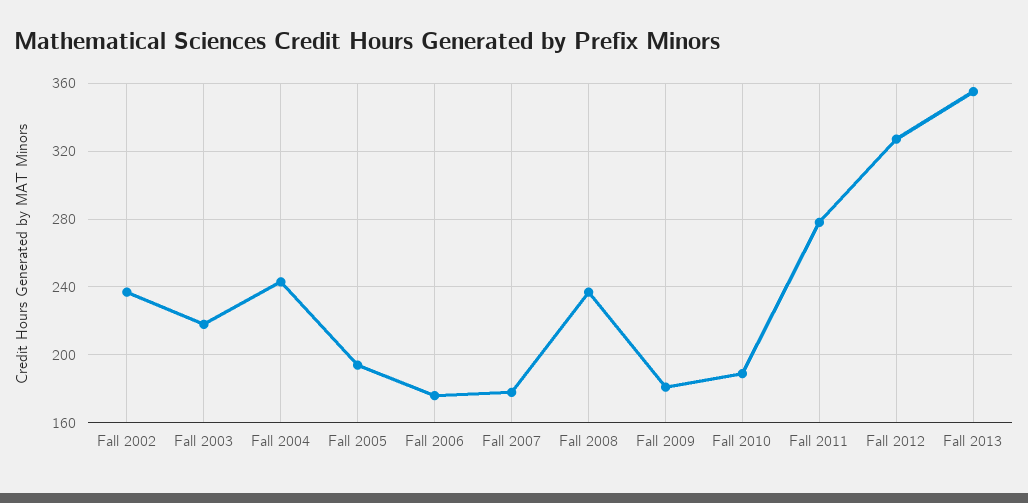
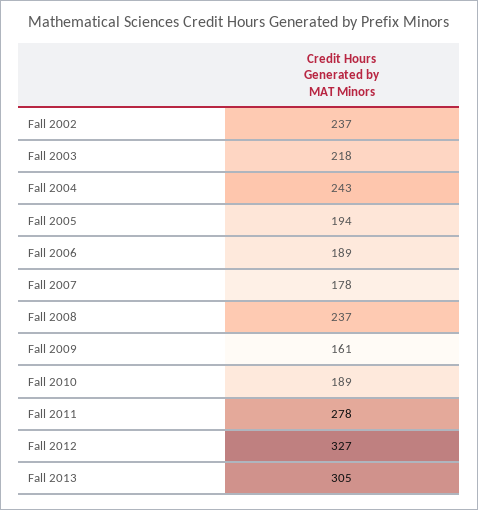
Fall 2006: 175 -> 189
Fall 2009: 180 -> 161
Fall 2013: 355 -> 305

